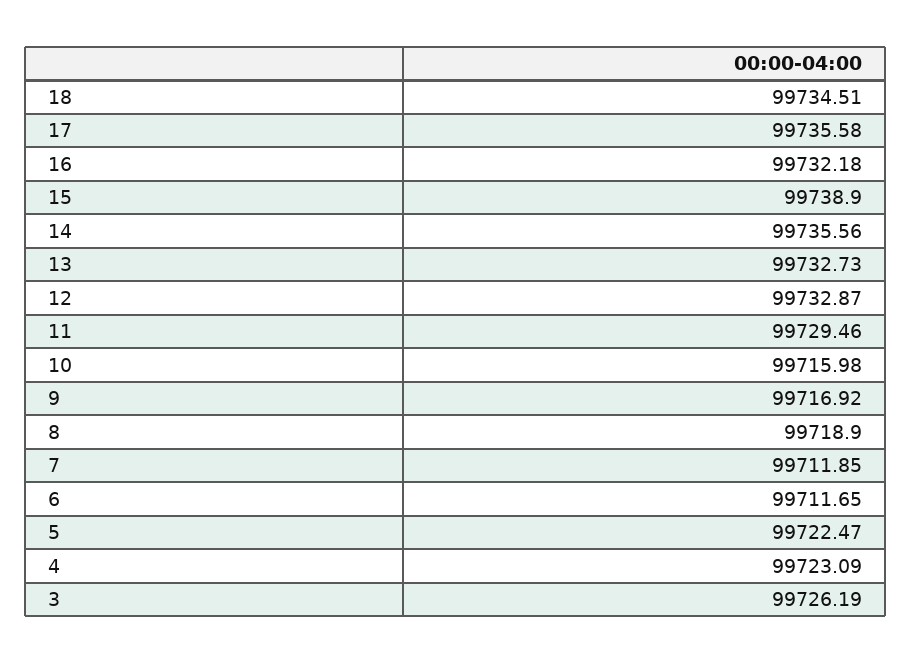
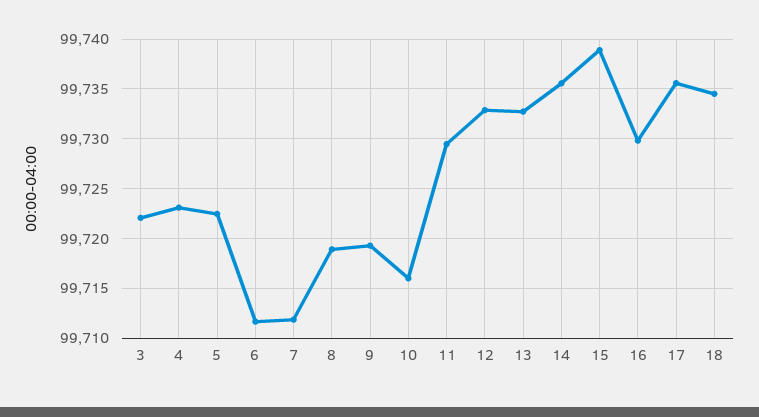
16: 99732.18 -> 99730
9: 99716.92 -> 99719
3: 99726.19 -> 99722

